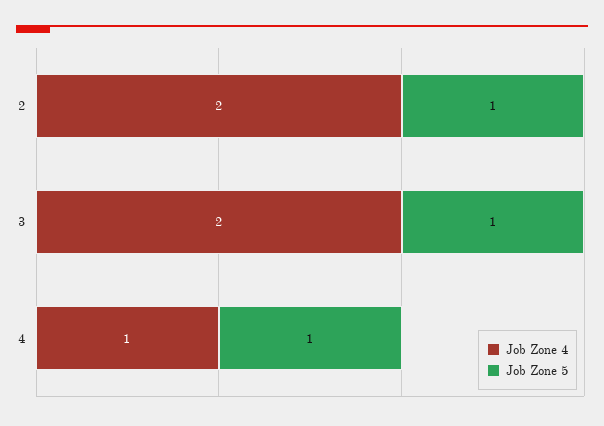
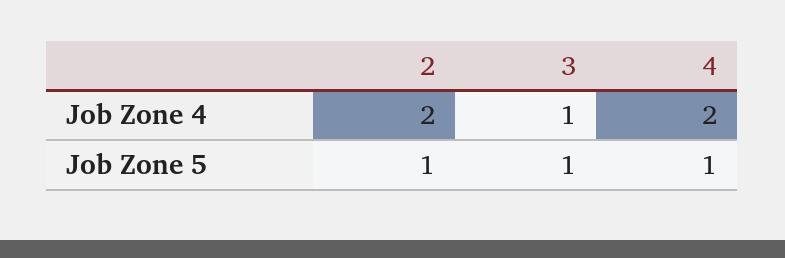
Job Zone 4, 3: 2 -> 1
Job Zone 4, 4: 1 -> 2

